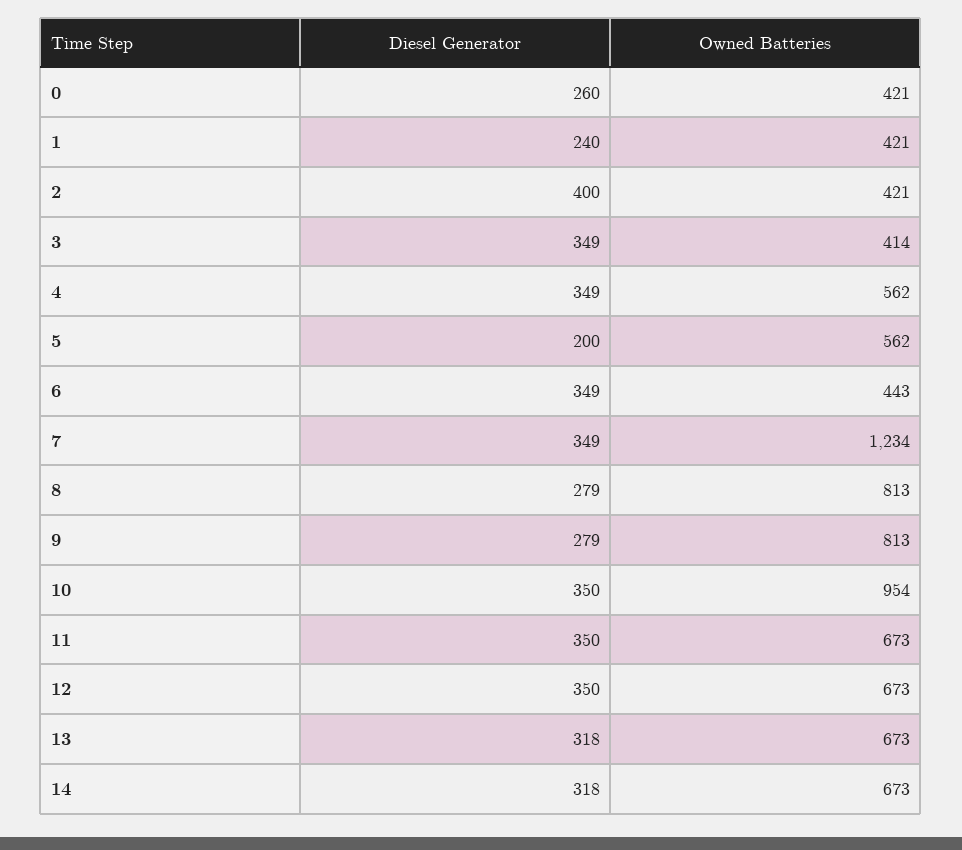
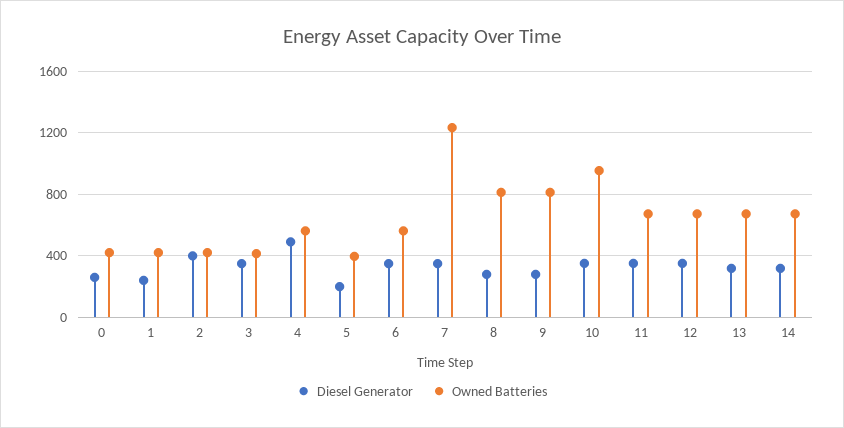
Diesel Generator, 4: 349 -> 500
Owned Batteries, 5: 562 -> 400
Owned Batteries, 6: 443 -> 550

